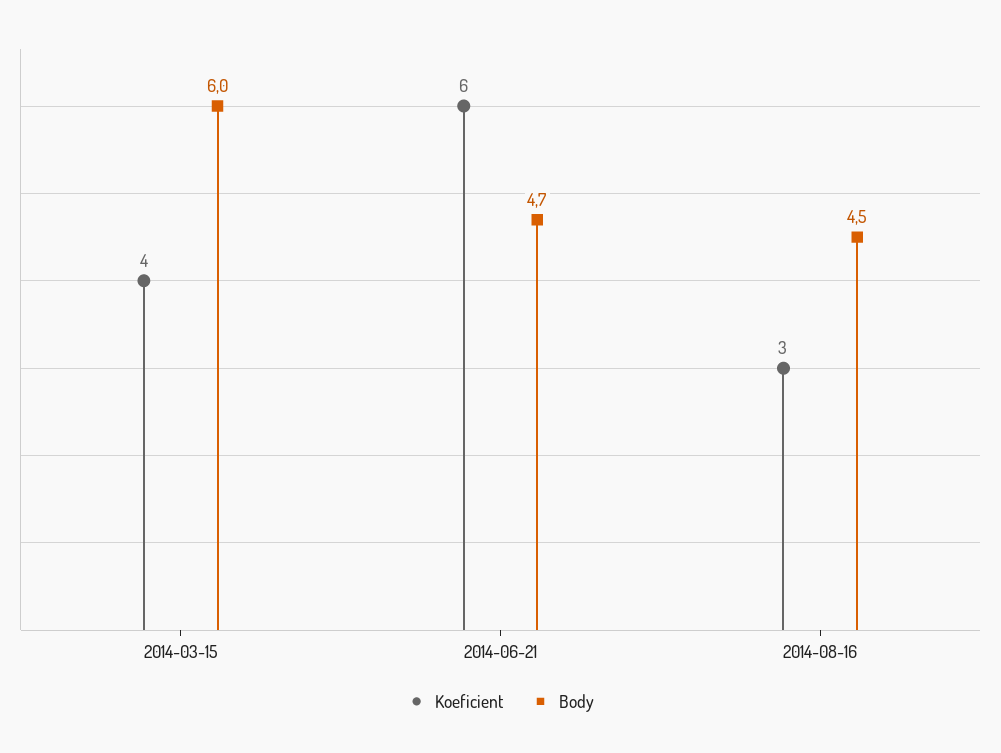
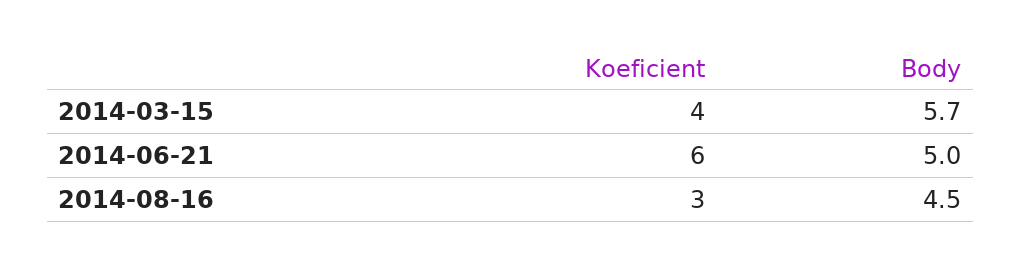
Body, 2014-03-15: 6 -> 5.7
Body, 2014-06-21: 4.7 -> 5

